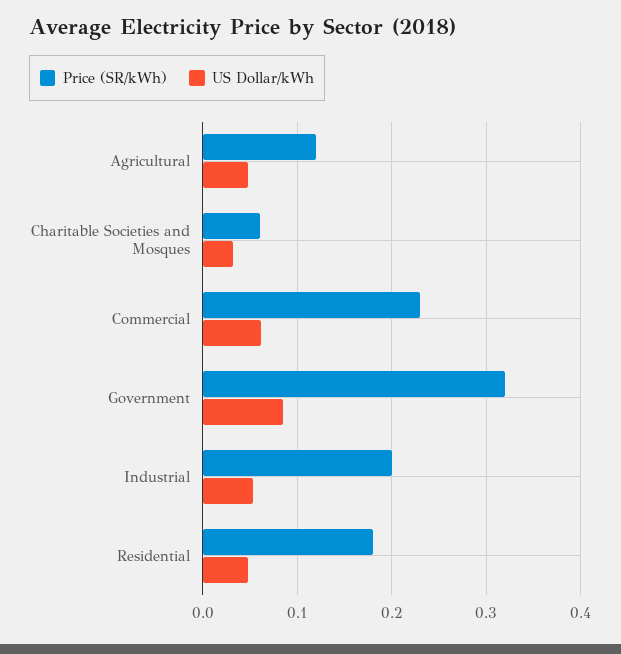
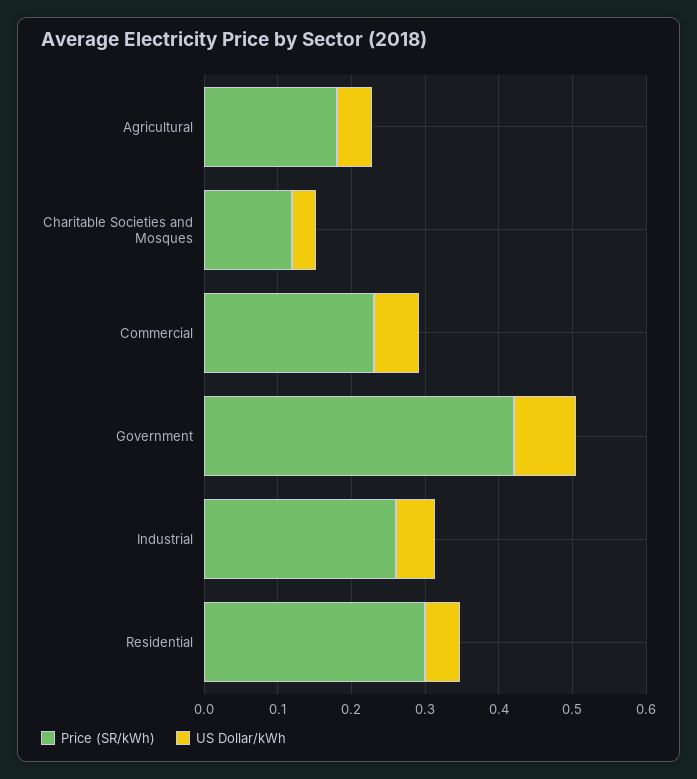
Price (SR/kWh), Agricultural: 0.12 -> 0.18
Price (SR/kWh), Charitable Societies and Mosques: 0.06 -> 0.12
Price (SR/kWh), Government: 0.32 -> 0.42
Price (SR/kWh), Industrial: 0.2 -> 0.26
Price (SR/kWh), Residential: 0.18 -> 0.3

